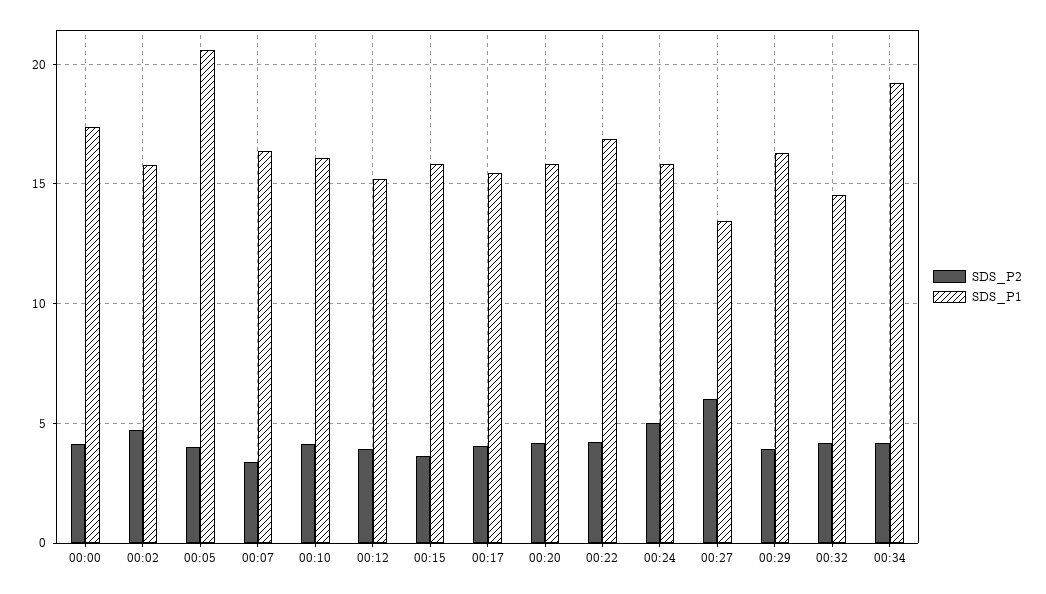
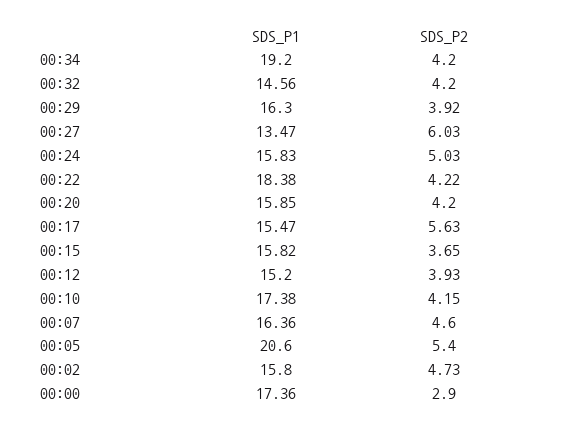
SDS_P2, 00:00: 4 -> 2.9
SDS_P2, 00:05: 4 -> 5.4
SDS_P2, 00:07: 3.5 -> 4.6
SDS_P1, 00:10: 16 -> 17.38
SDS_P2, 00:17: 4 -> 5.63
SDS_P1, 00:22: 17 -> 18.38

